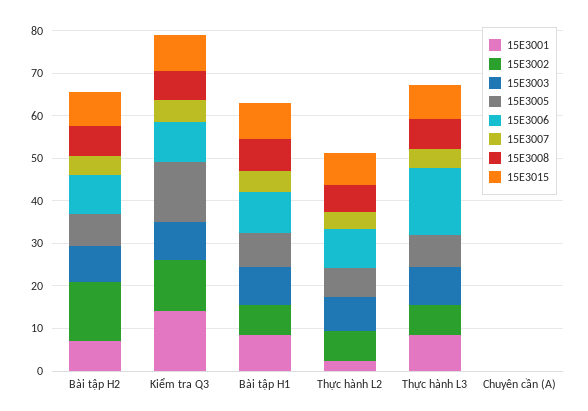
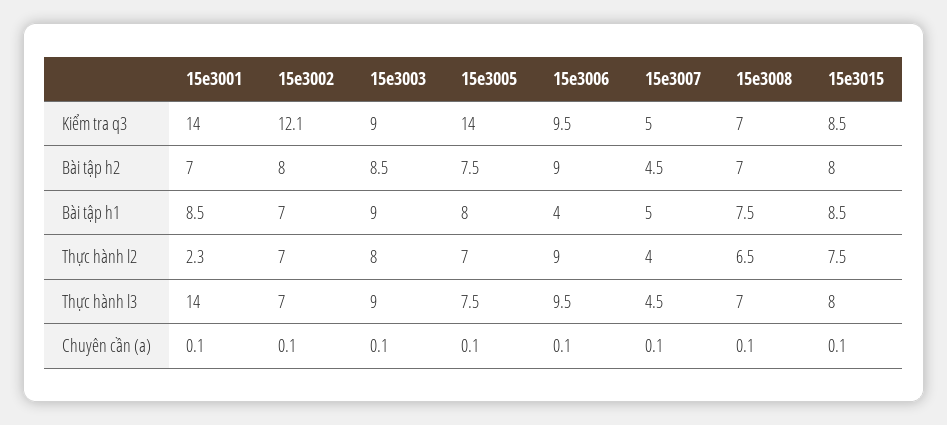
15E3002, Bài tập H2: 14 -> 8
15E3006, Bài tập H1: 10 -> 4
15E3001, Thực hành L3: 8 -> 14
15E3006, Thực hành L3: 16 -> 9.5

